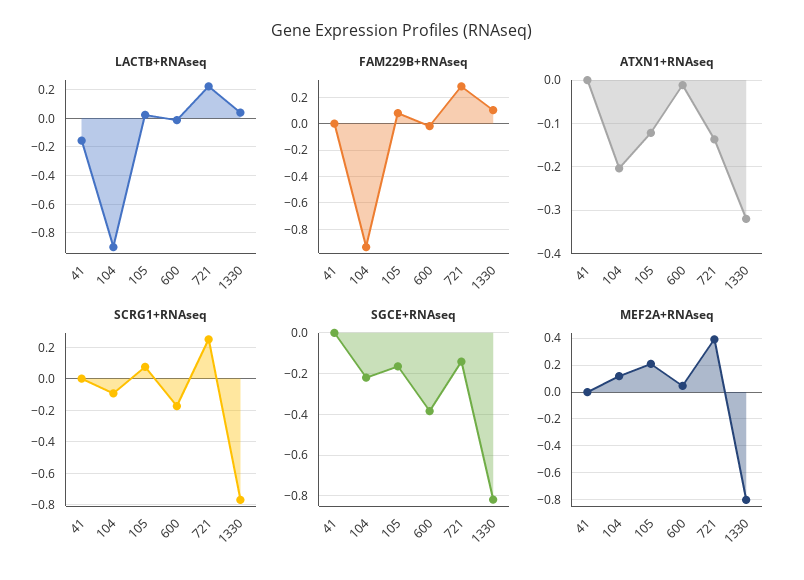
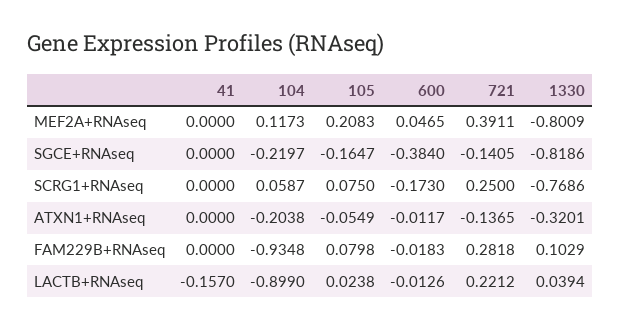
ATXN1+RNAseq, 105: -0.12 -> -0.0549
SCRG1+RNAseq, 104: -0.1 -> 0.0587

